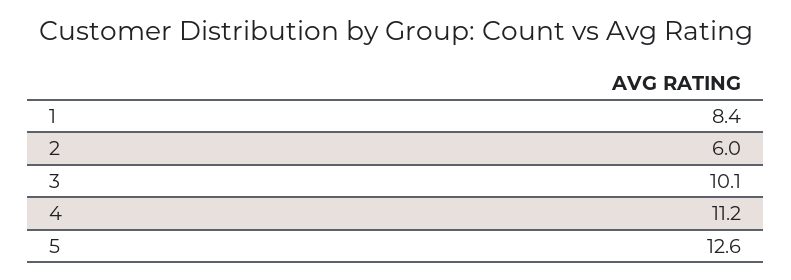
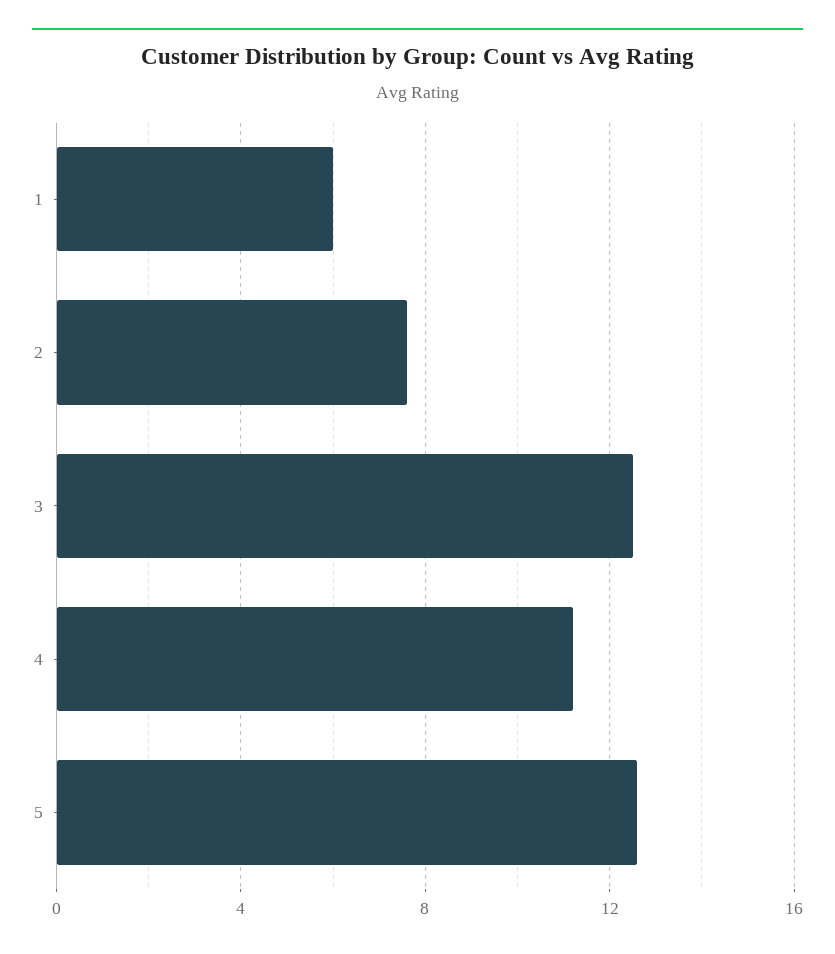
1: 8.4 -> 6
2: 6 -> 7.5
3: 10.1 -> 12.5

